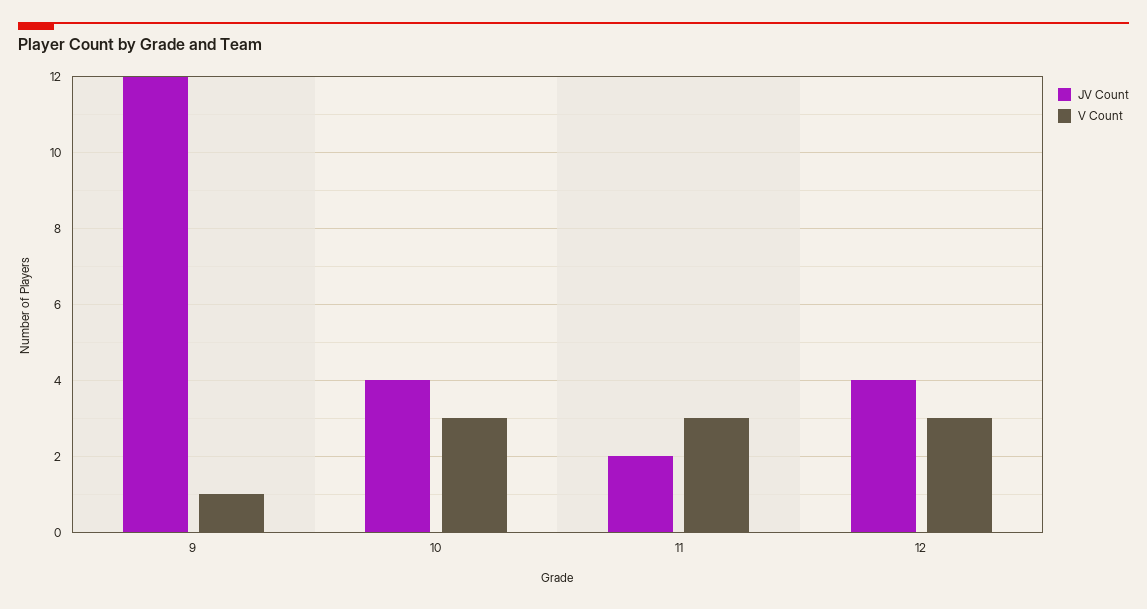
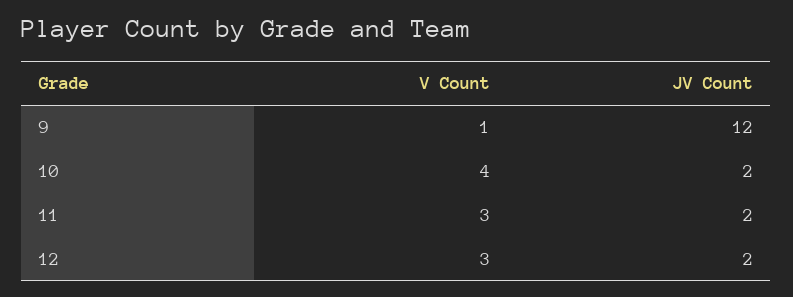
JV Count, 10: 4 -> 2
V Count, 10: 3 -> 4
JV Count, 12: 4 -> 2

